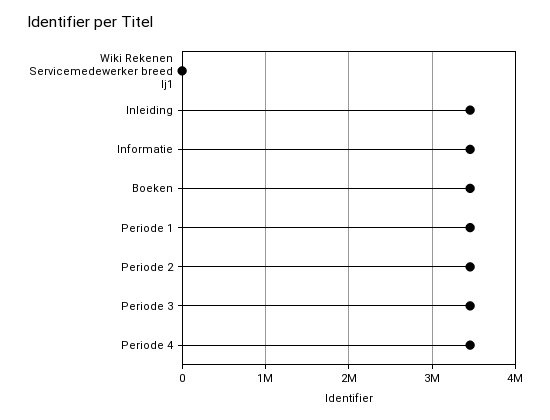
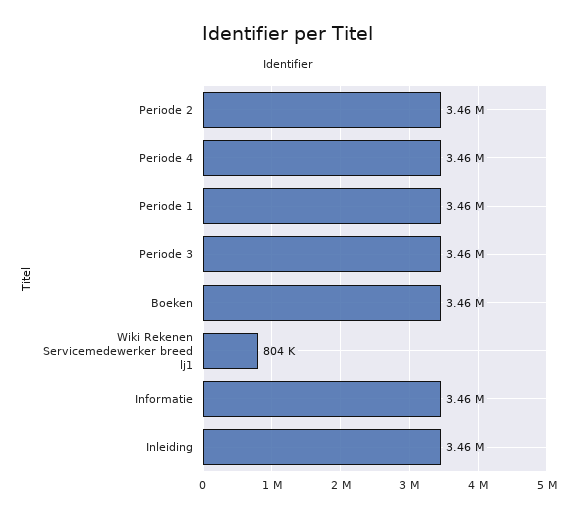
Wiki Rekenen Servicemedewerker breed lj1: 0 -> 804000

